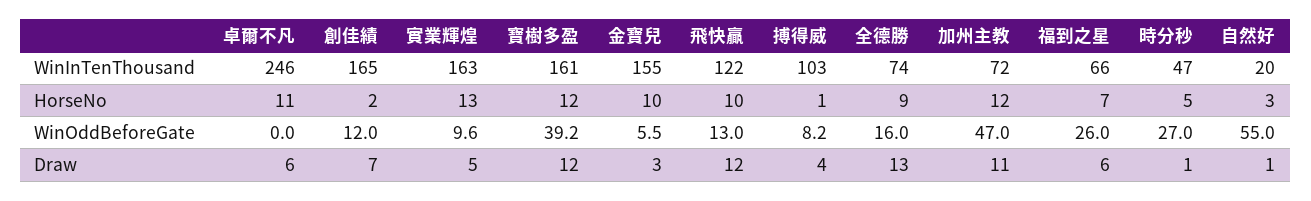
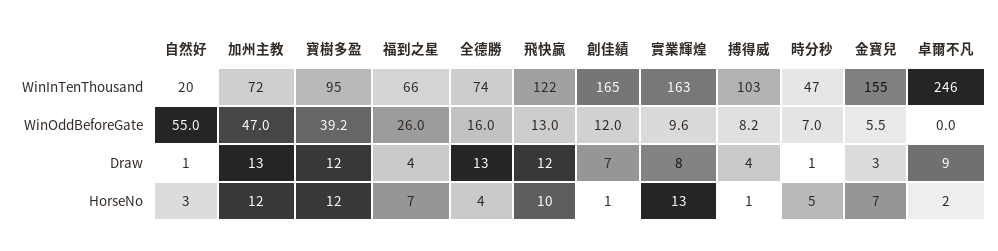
寶樹多盈, WinInTenThousand: 161 -> 95
卓爾不凡, HorseNo: 11 -> 2
創佳績, HorseNo: 2 -> 1
金寶兒, HorseNo: 10 -> 7
全德勝, HorseNo: 9 -> 4
時分秒, WinOddBeforeGate: 27 -> 7
卓爾不凡, Draw: 6 -> 9
實業輝煌, Draw: 5 -> 8
加州主教, Draw: 11 -> 13
福到之星, Draw: 6 -> 4

